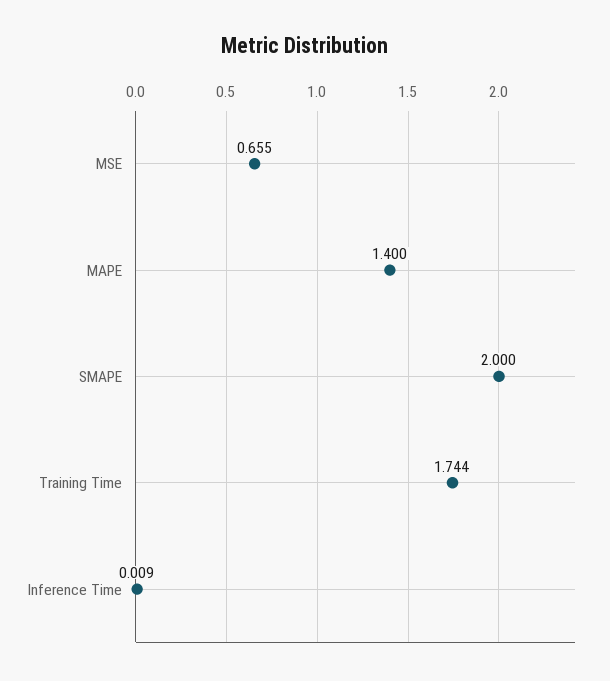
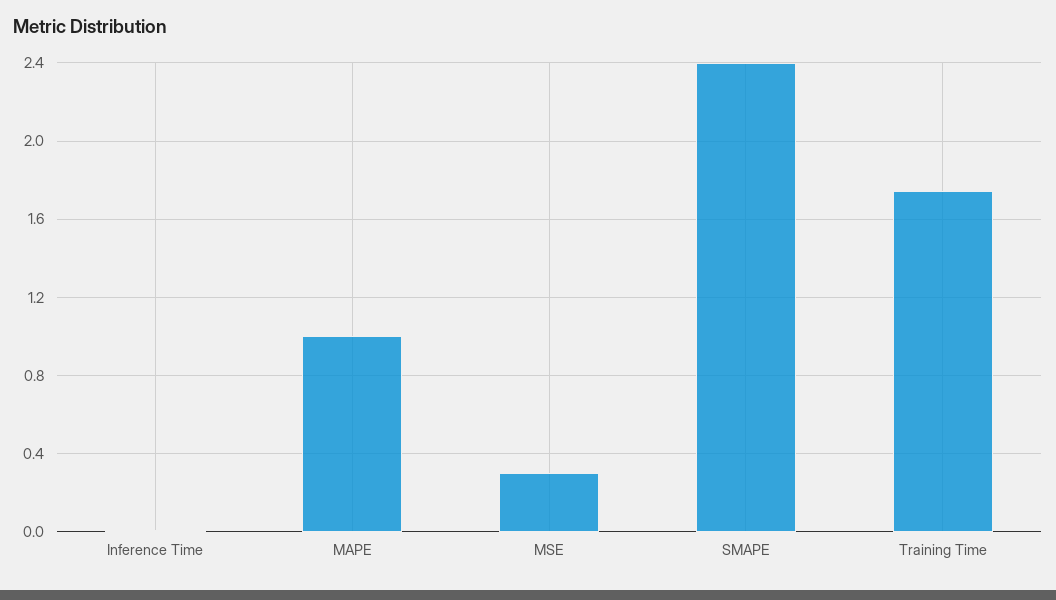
MSE: 0.655 -> 0.3
MAPE: 1.4 -> 1
SMAPE: 2 -> 2.4

